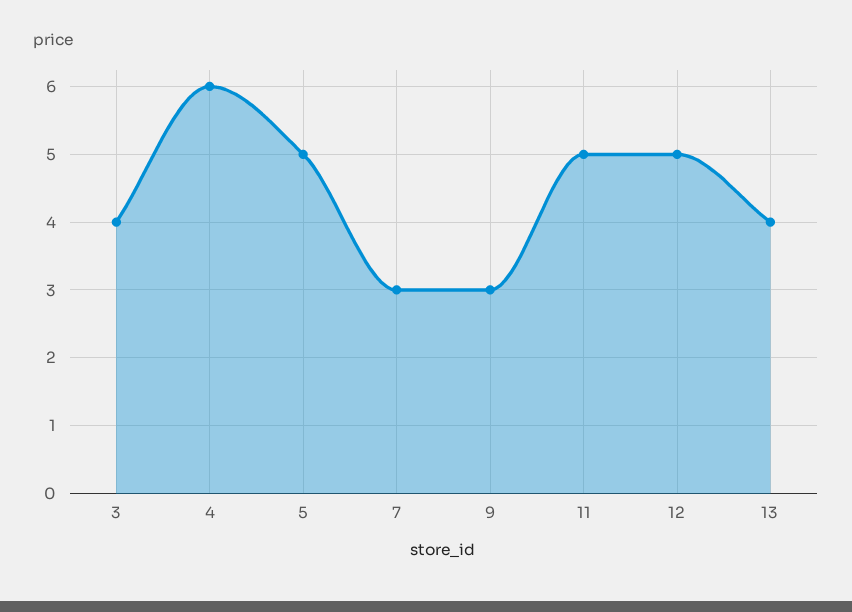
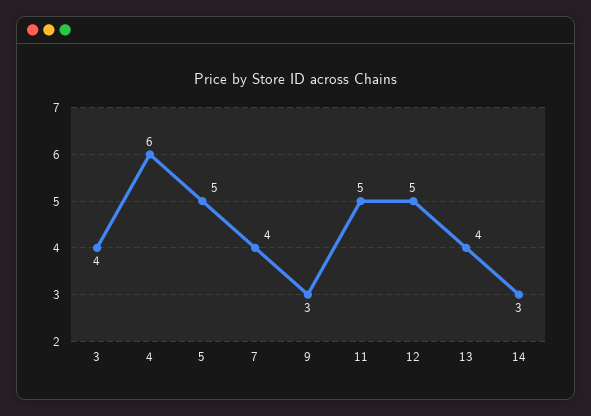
7: 3 -> 4
14: none -> 3

